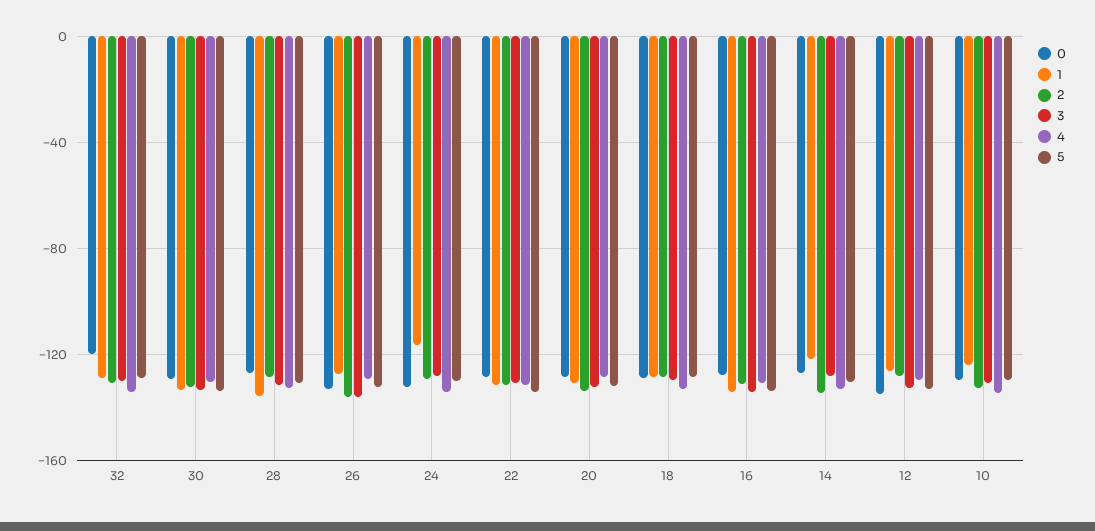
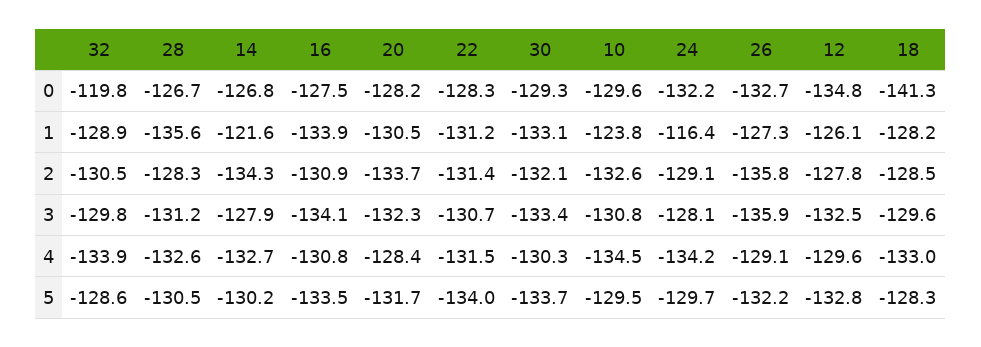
0, 18: -130 -> -141.3

